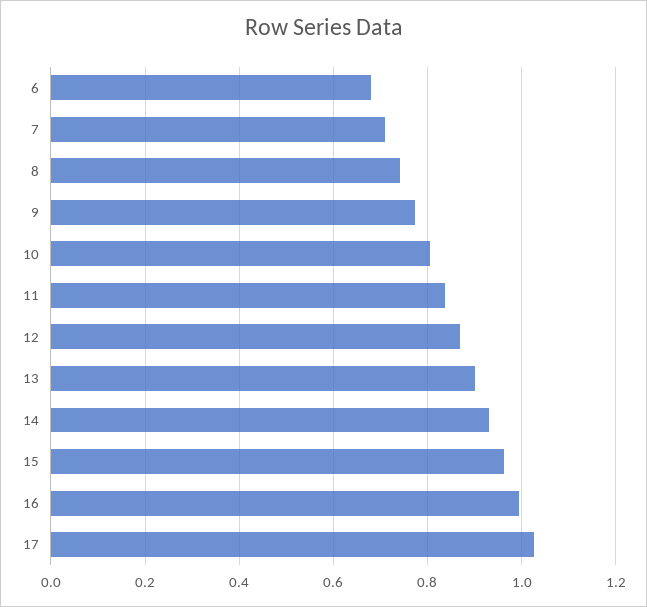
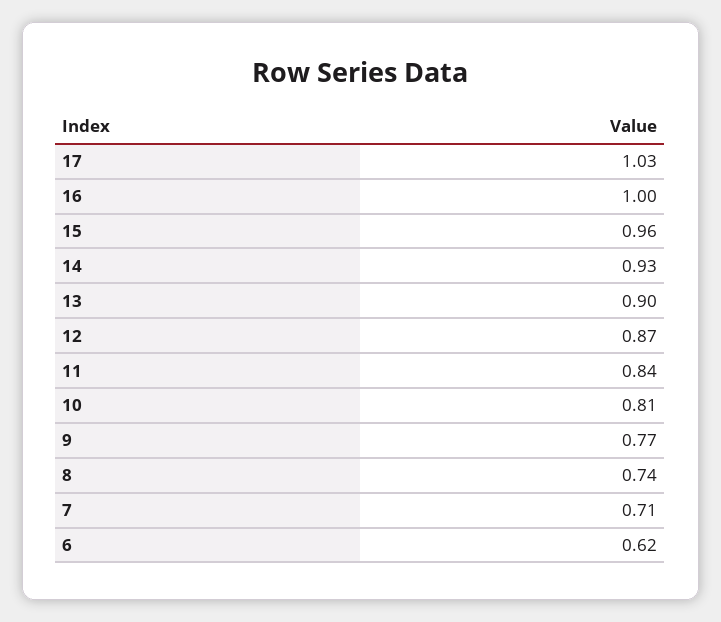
6: 0.68 -> 0.62

